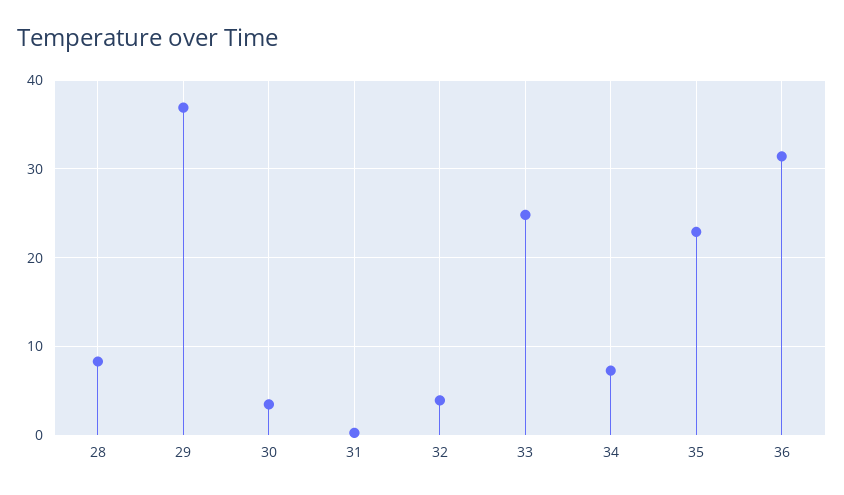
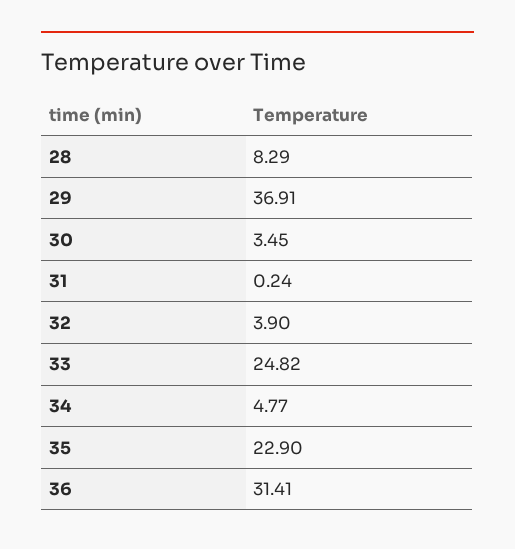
34: 7 -> 4.77

